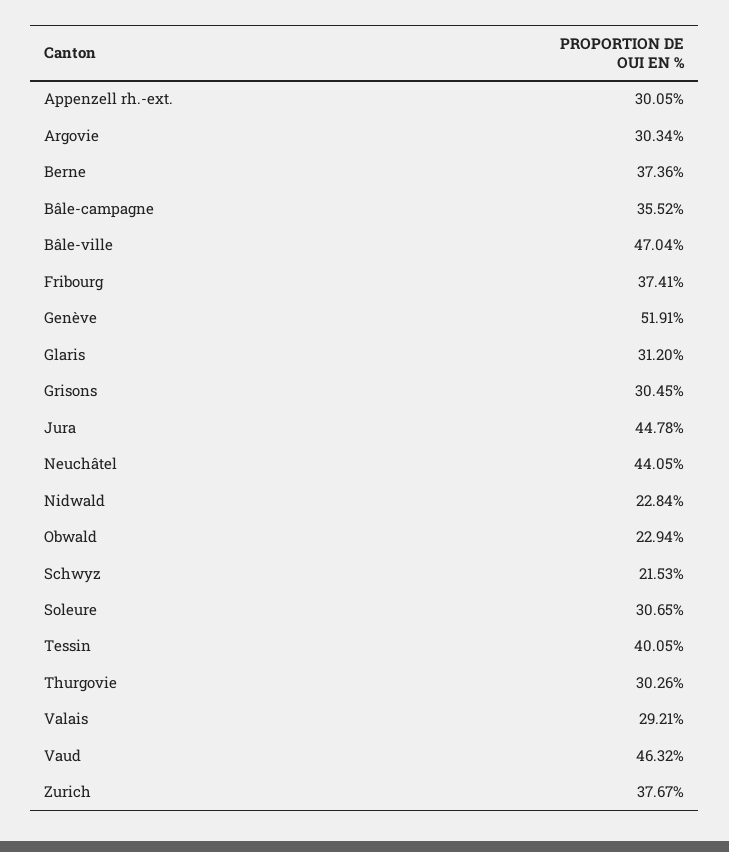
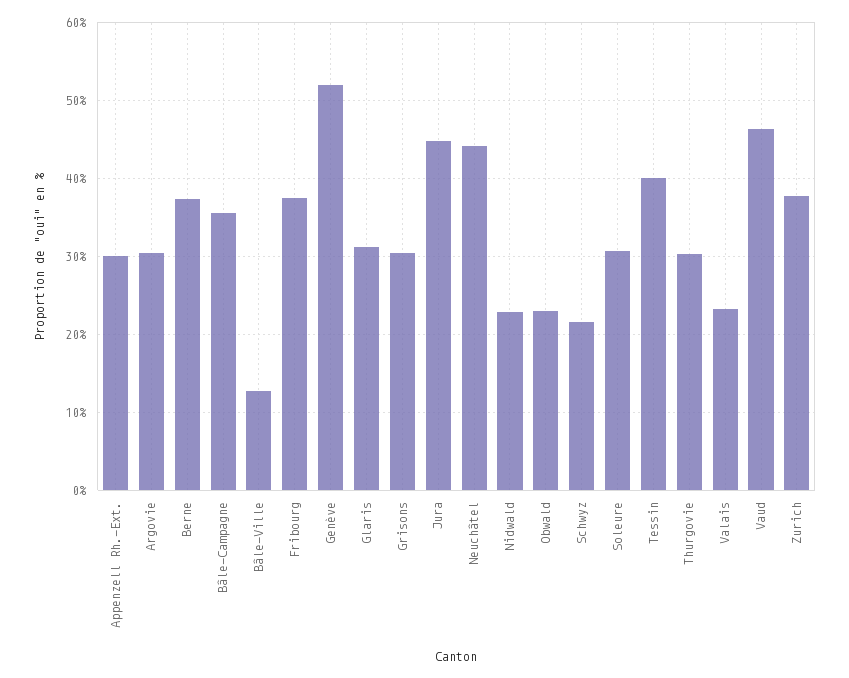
Bâle-ville: 47.04 -> 13
Valais: 29.21 -> 23

